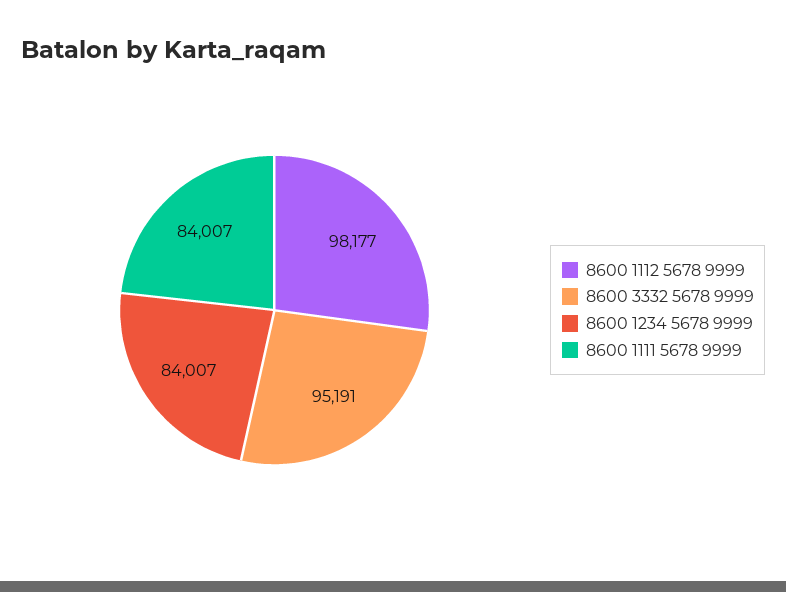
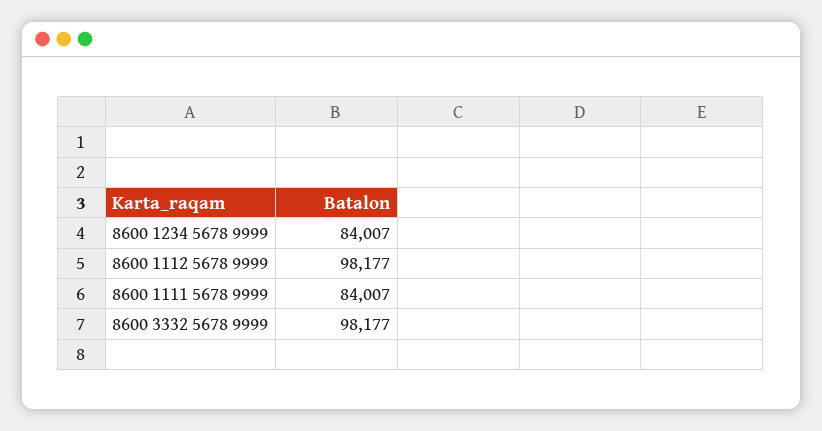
8600 3332 5678 9999: 95191 -> 98177

